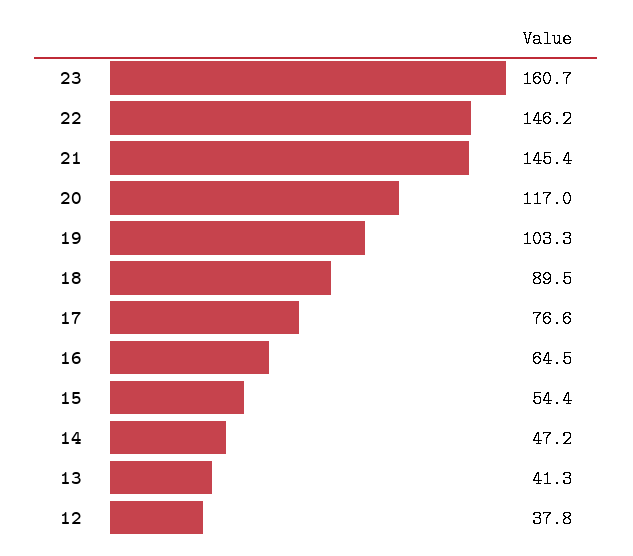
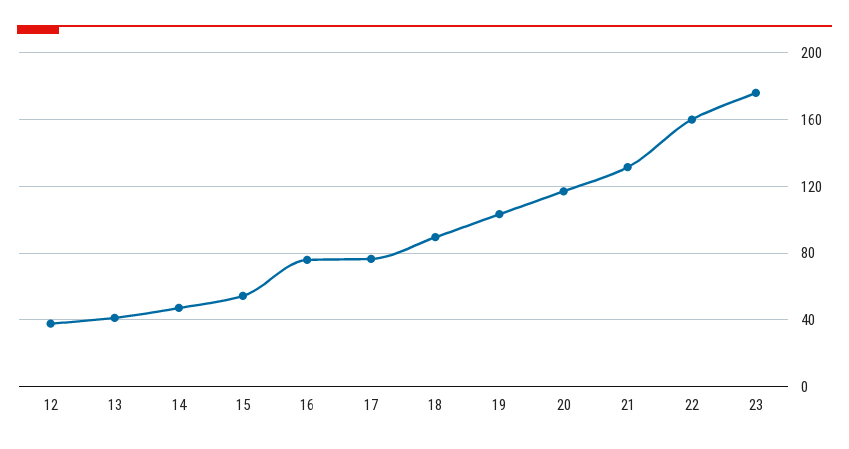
23: 160.7 -> 175
22: 146.2 -> 160
21: 145.4 -> 130
16: 64.5 -> 75

